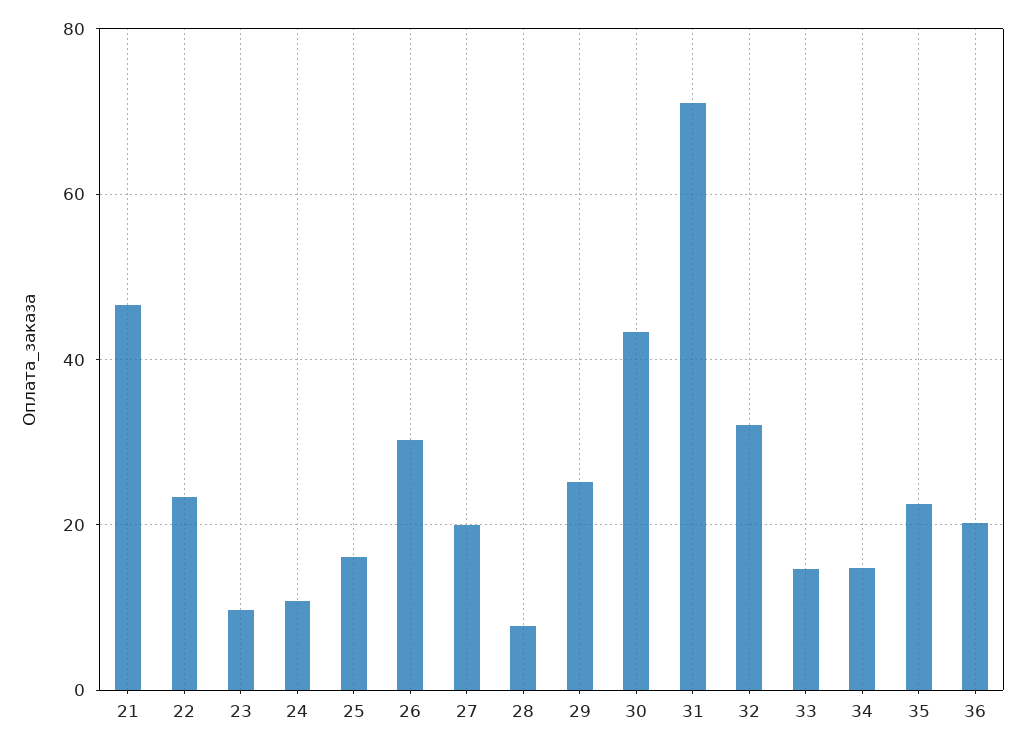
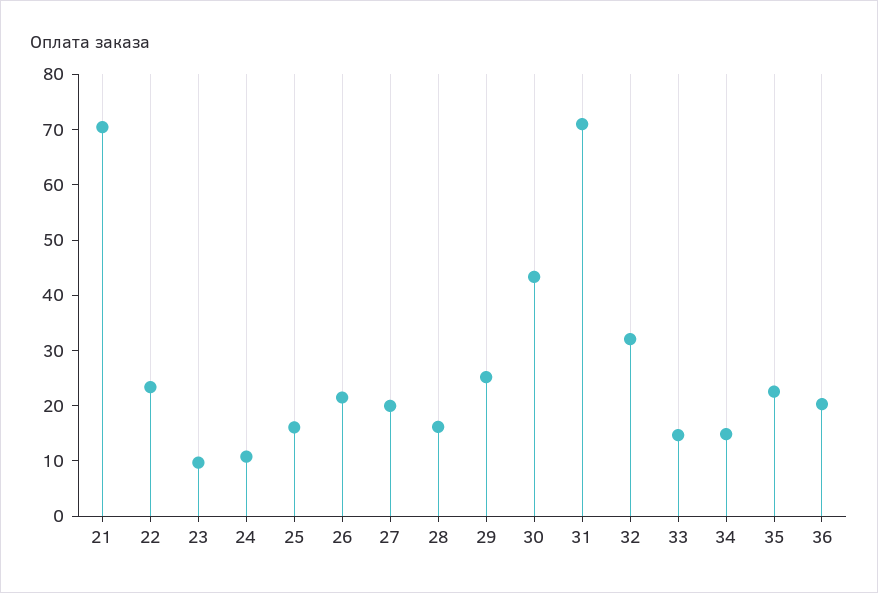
21: 46 -> 70
26: 30 -> 22
28: 8 -> 16

